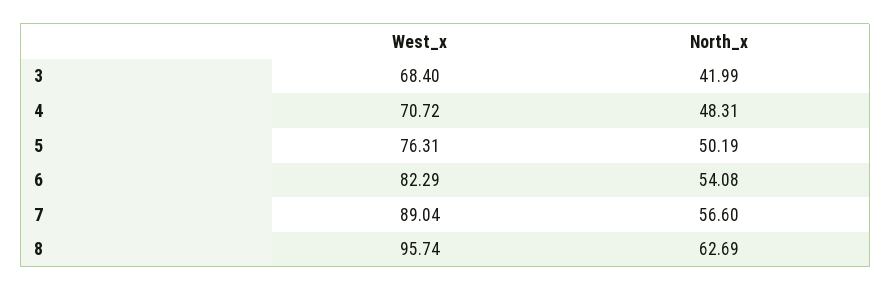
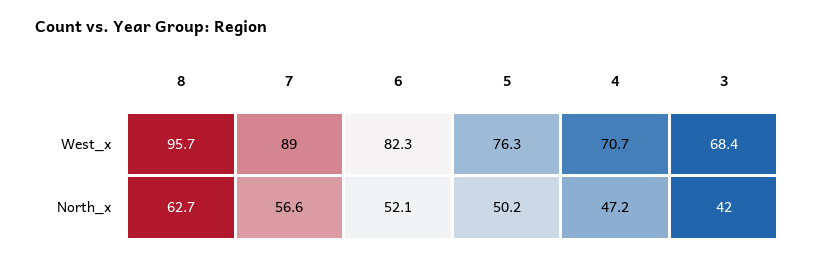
North_x, 4: 48.31 -> 47.2
North_x, 6: 54.08 -> 52.1

